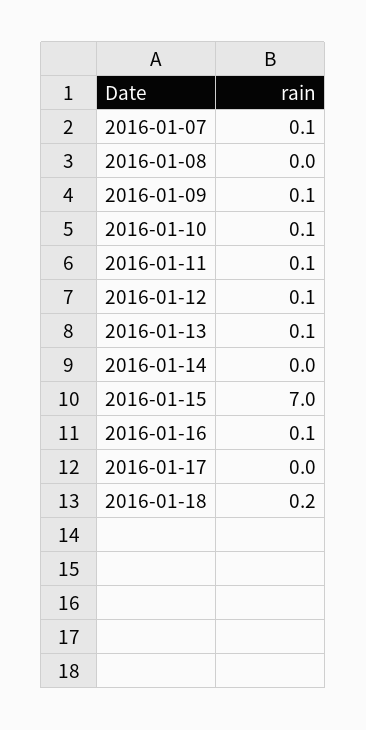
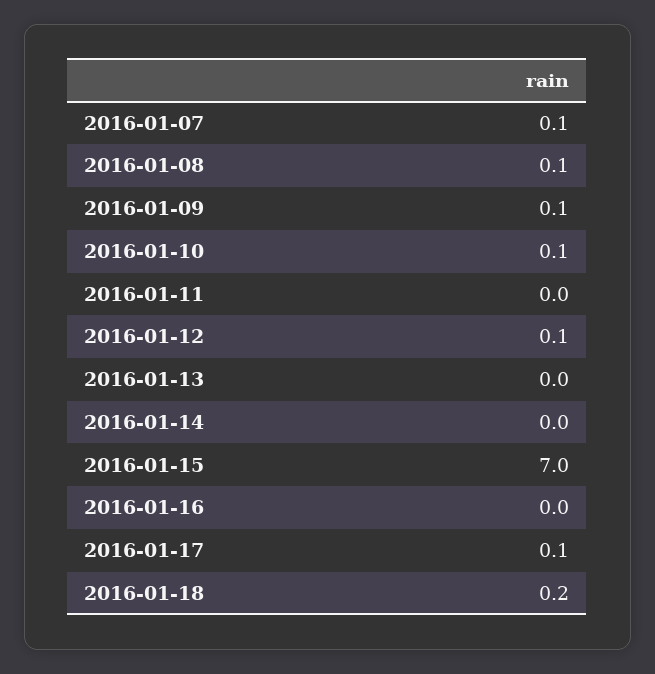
2016-01-08: 0 -> 0.1
2016-01-11: 0.1 -> 0
2016-01-13: 0.1 -> 0
2016-01-16: 0.1 -> 0
2016-01-17: 0 -> 0.1

